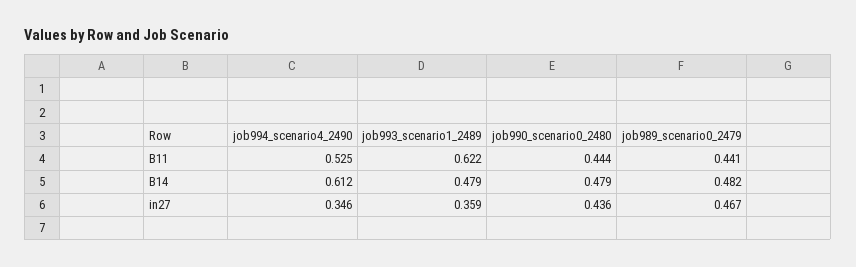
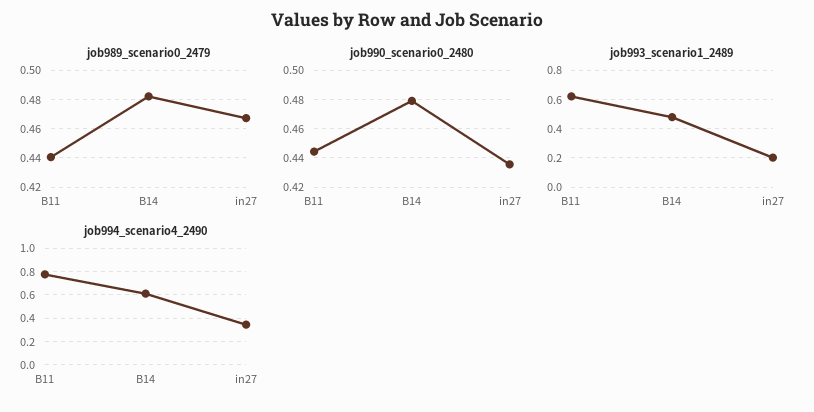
job994_scenario4_2490, B11: 0.525 -> 0.8
job993_scenario1_2489, in27: 0.359 -> 0.2

